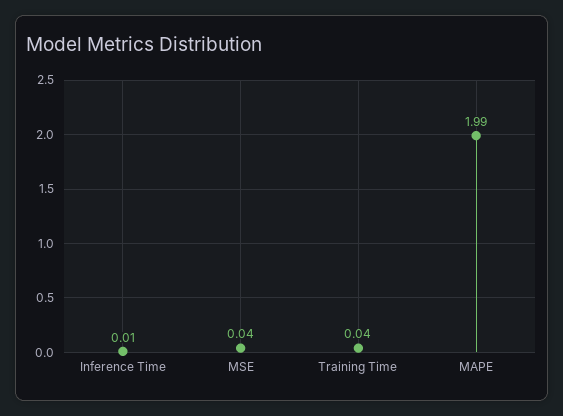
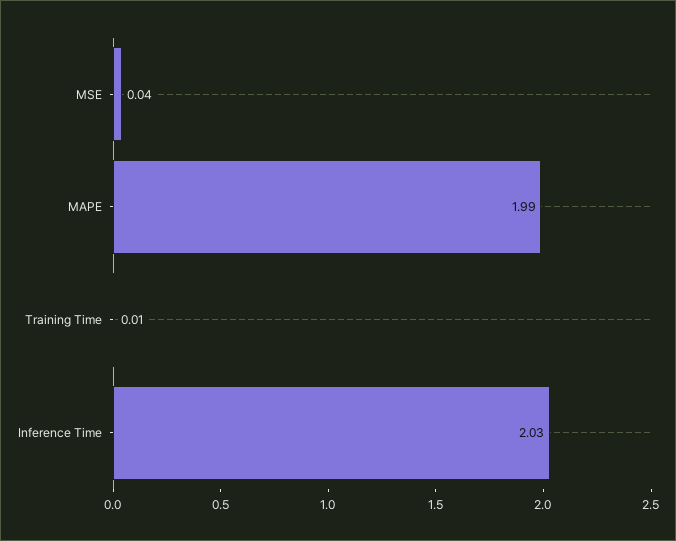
Inference Time: 0.01 -> 2.03
Training Time: 0.04 -> 0.01

